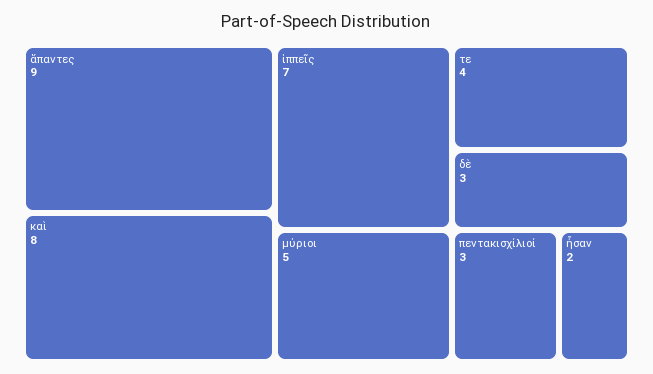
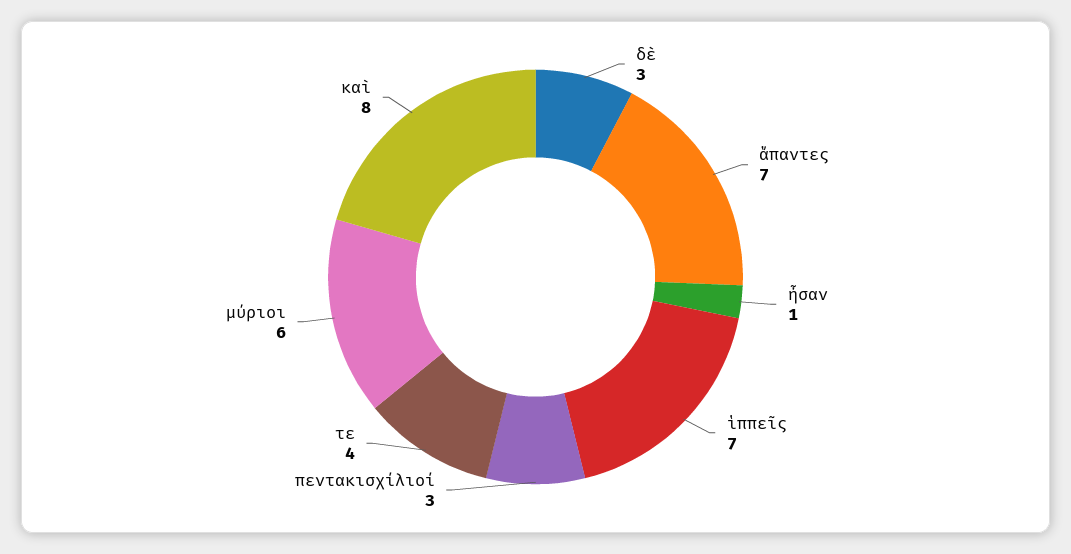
ἅπαντες: 9 -> 7
μύριοι: 5 -> 6
ἦσαν: 2 -> 1

